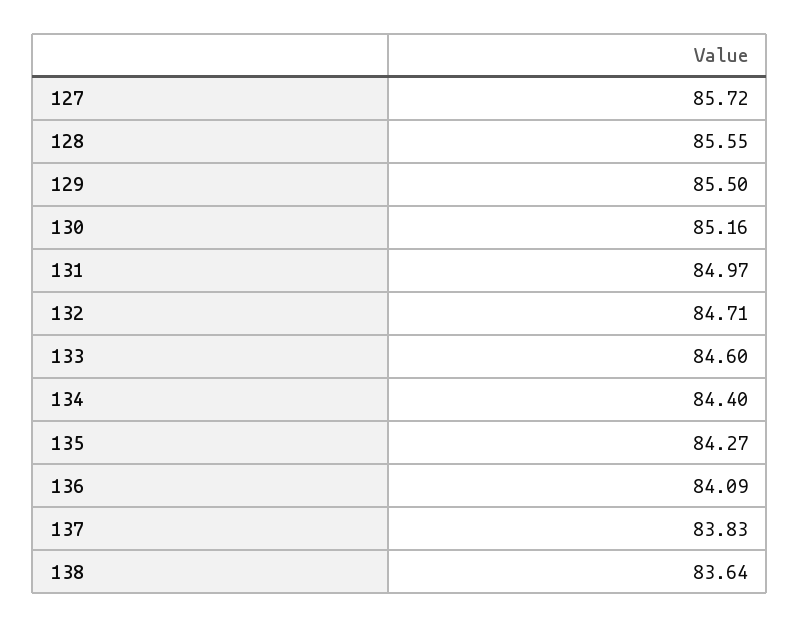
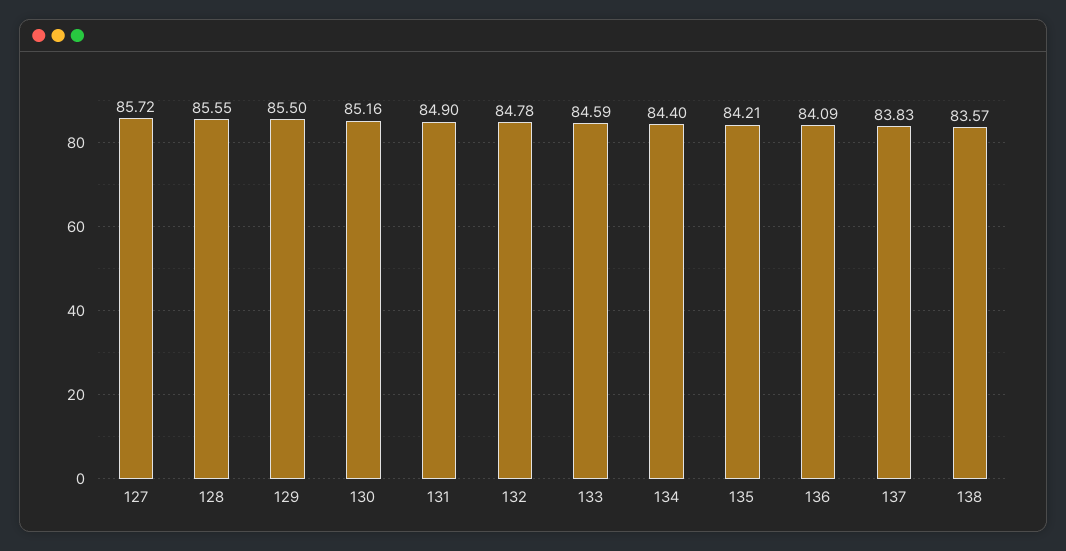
131: 84.97 -> 84.9
132: 84.71 -> 84.78
133: 84.6 -> 84.59
135: 84.27 -> 84.21
138: 83.64 -> 83.57

